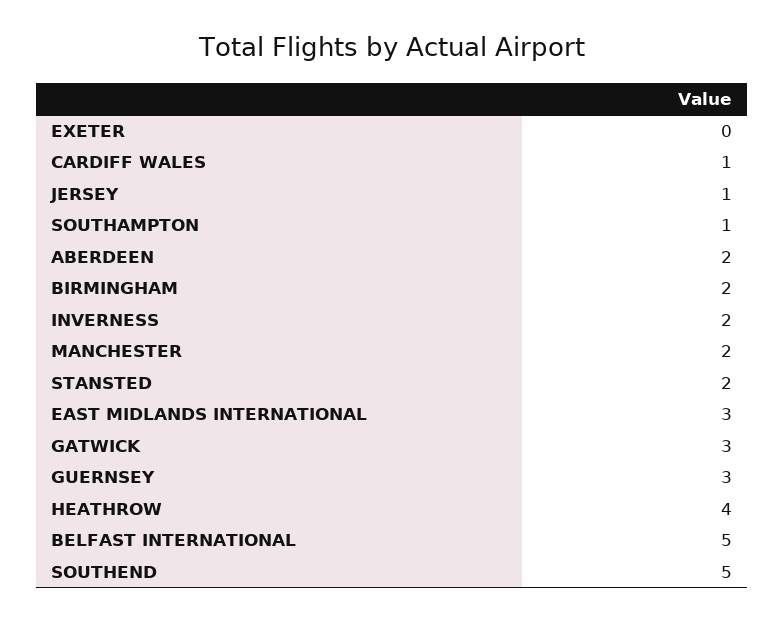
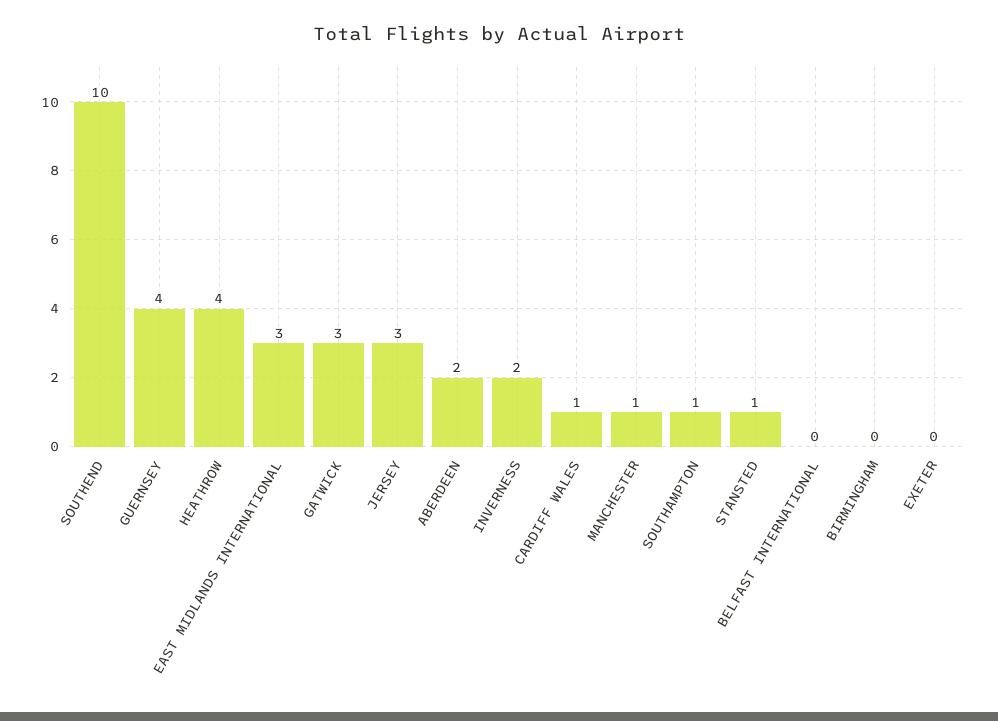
JERSEY: 1 -> 3
BIRMINGHAM: 2 -> 0
MANCHESTER: 2 -> 1
STANSTED: 2 -> 1
GUERNSEY: 3 -> 4
BELFAST INTERNATIONAL: 5 -> 0
SOUTHEND: 5 -> 10

